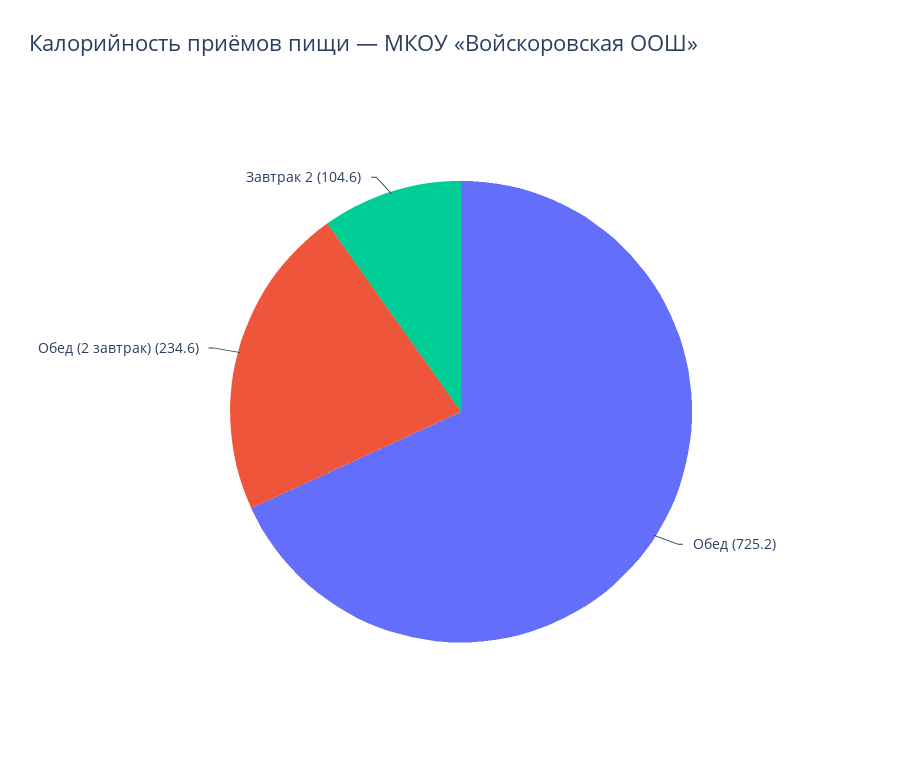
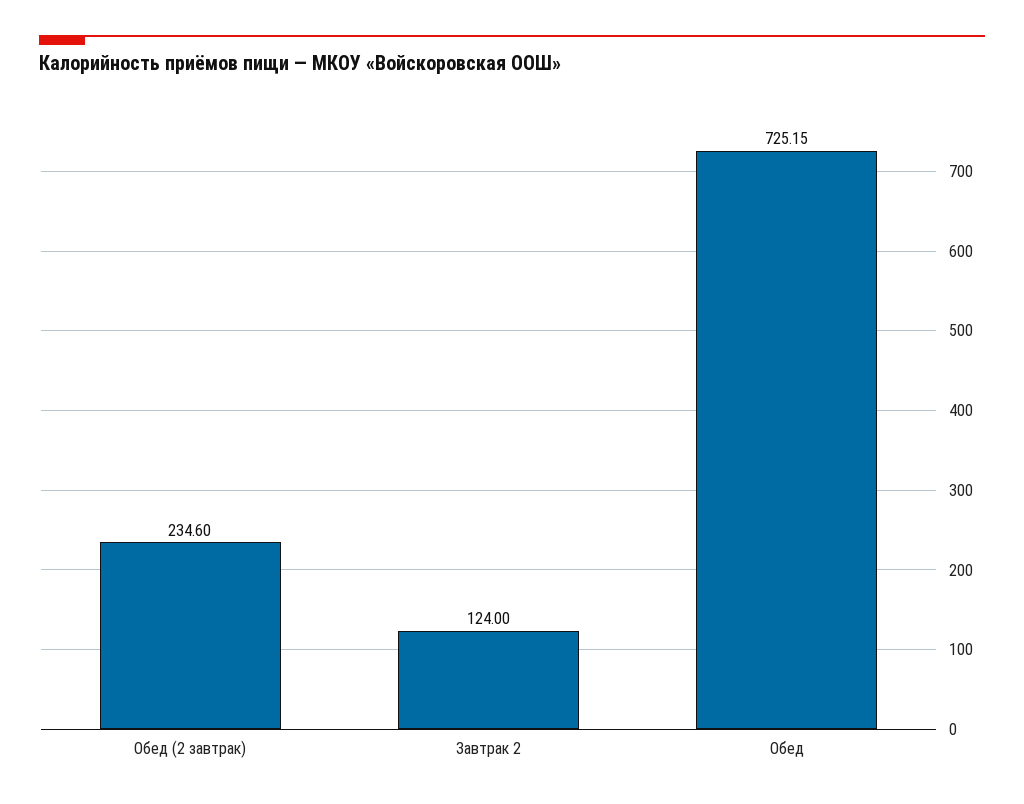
Завтрак 2: 104.6 -> 124

